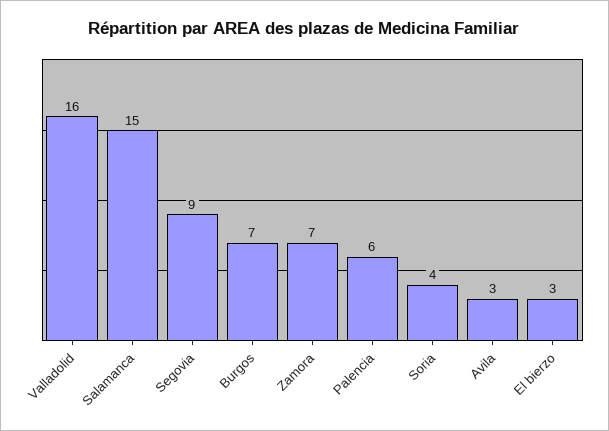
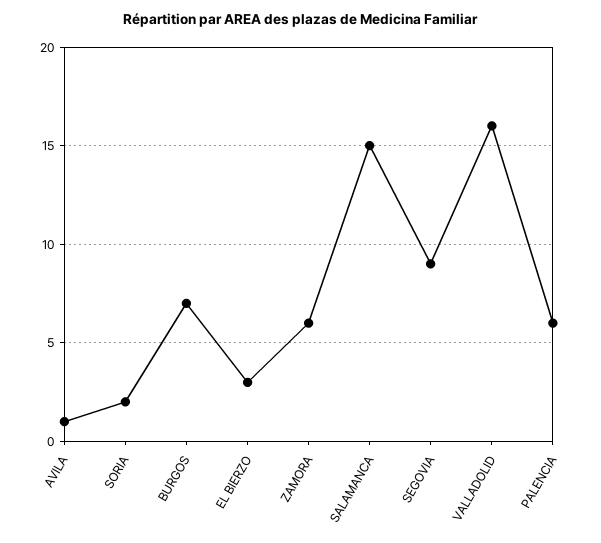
Zamora: 7 -> 6
Soria: 4 -> 2
Avila: 3 -> 1

